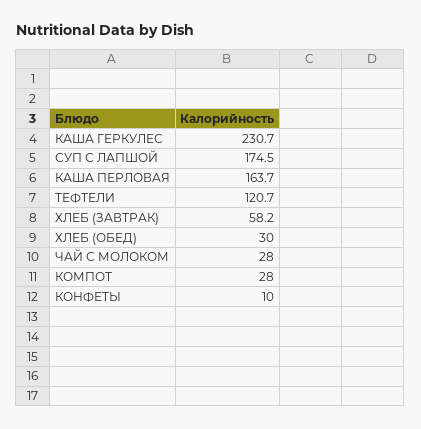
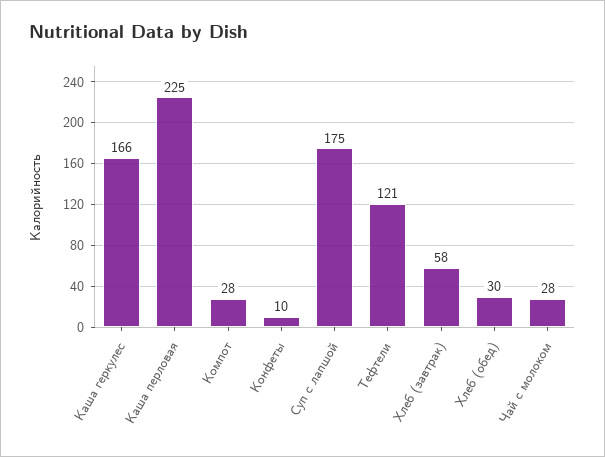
КАША ГЕРКУЛЕС: 230.7 -> 166
КАША ПЕРЛОВАЯ: 163.7 -> 225

